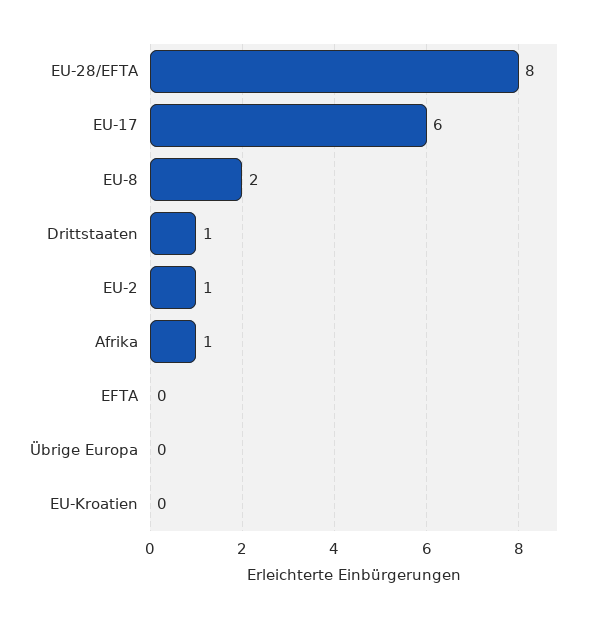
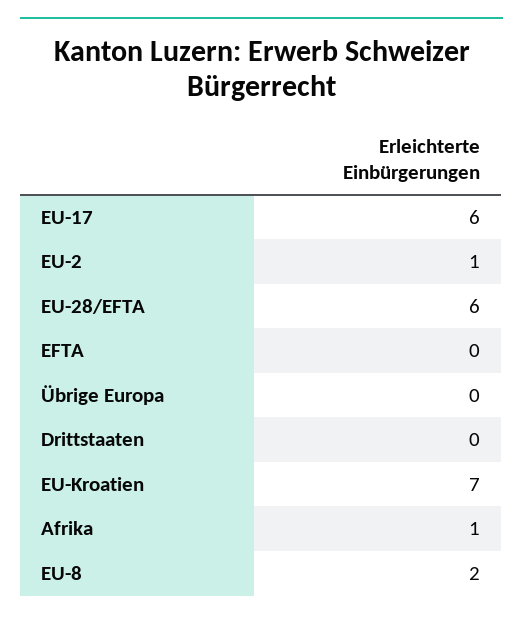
EU-28/EFTA: 8 -> 6
Drittstaaten: 1 -> 0
EU-Kroatien: 0 -> 7

